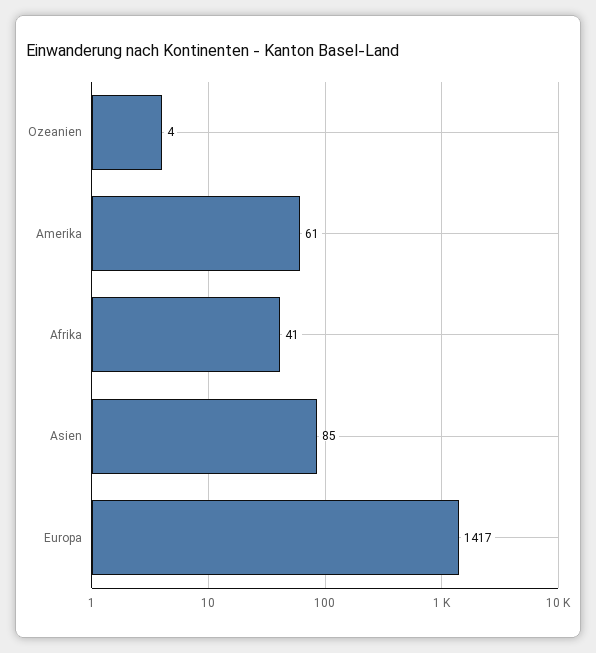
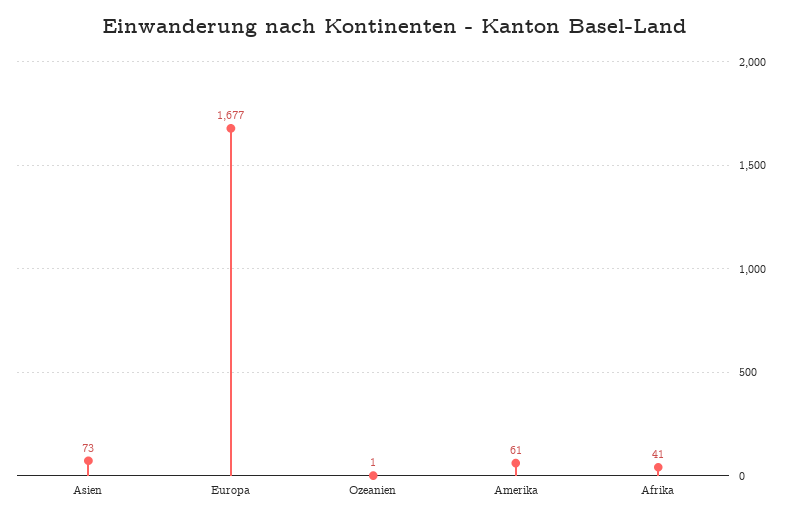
Ozeanien: 4 -> 1
Asien: 85 -> 73
Europa: 1417 -> 1677

